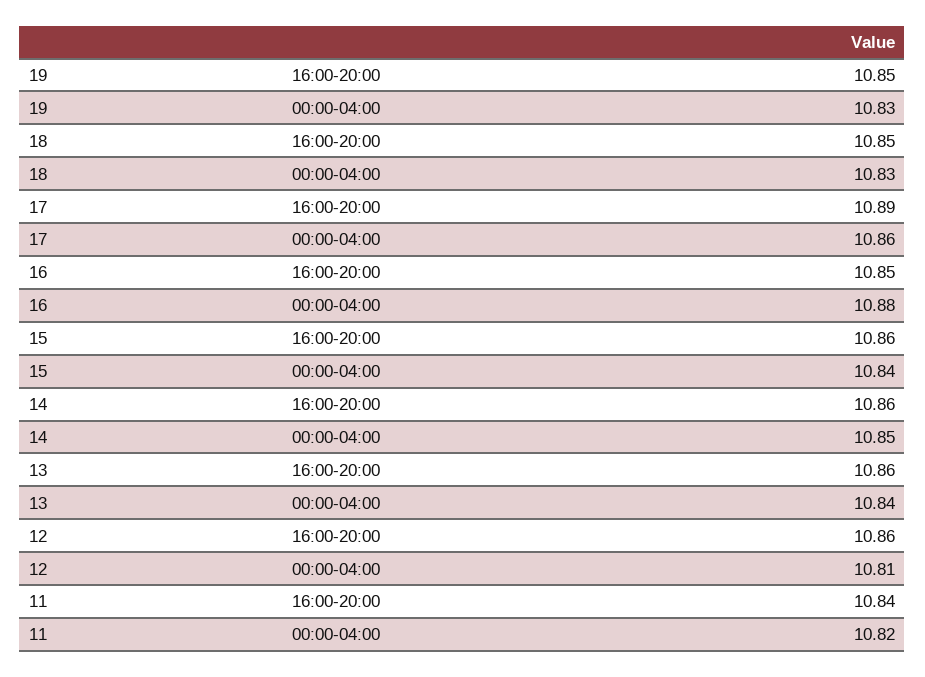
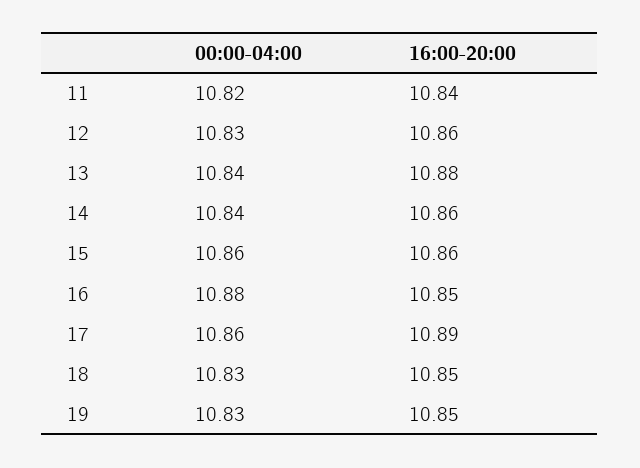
15, 00:00-04:00: 10.84 -> 10.86
14, 00:00-04:00: 10.85 -> 10.84
13, 16:00-20:00: 10.86 -> 10.88
12, 00:00-04:00: 10.81 -> 10.83

